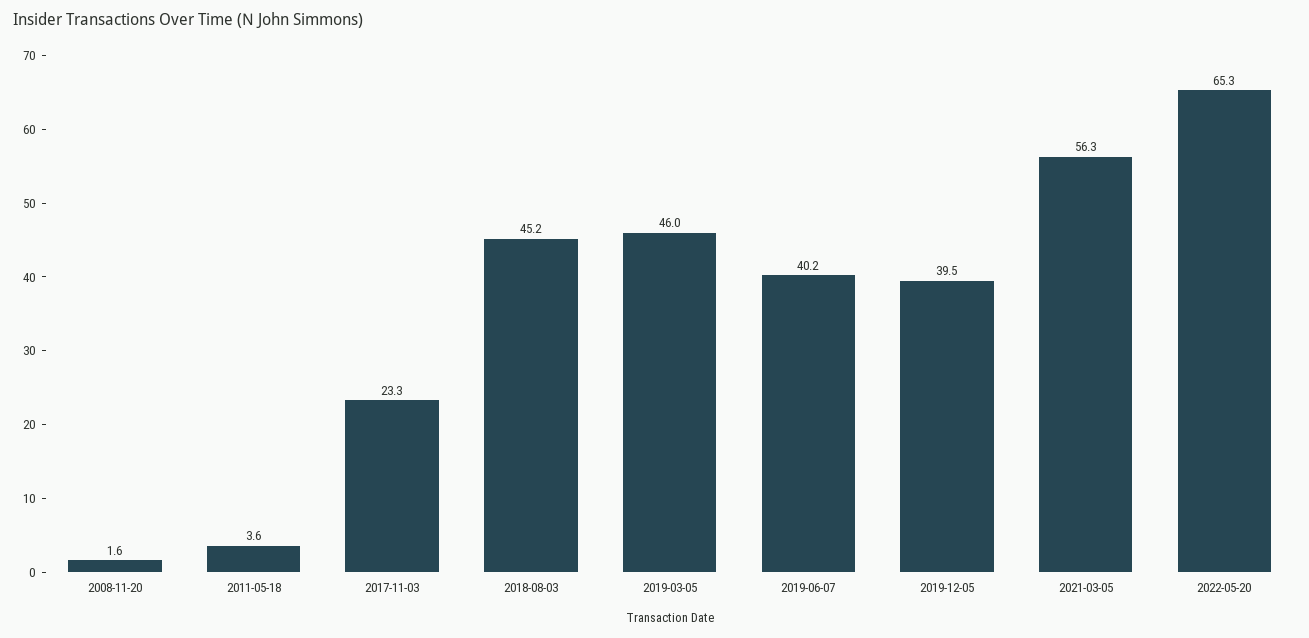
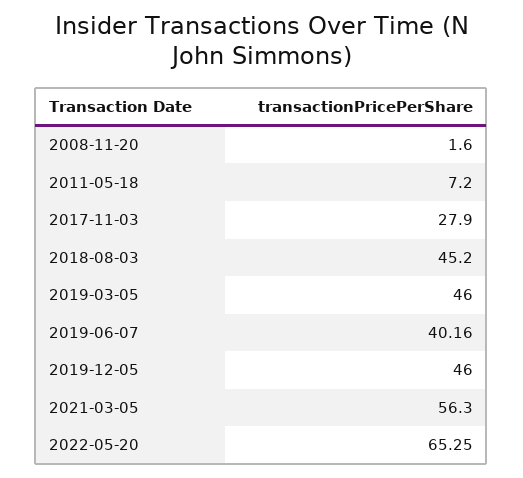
2011-05-18: 3.6 -> 7.2
2017-11-03: 23.3 -> 27.9
2019-12-05: 39.5 -> 46

